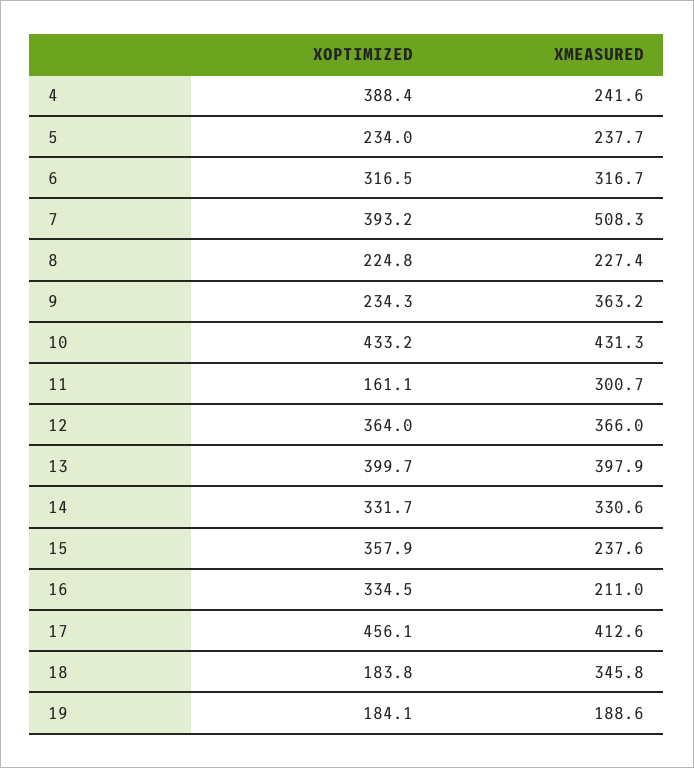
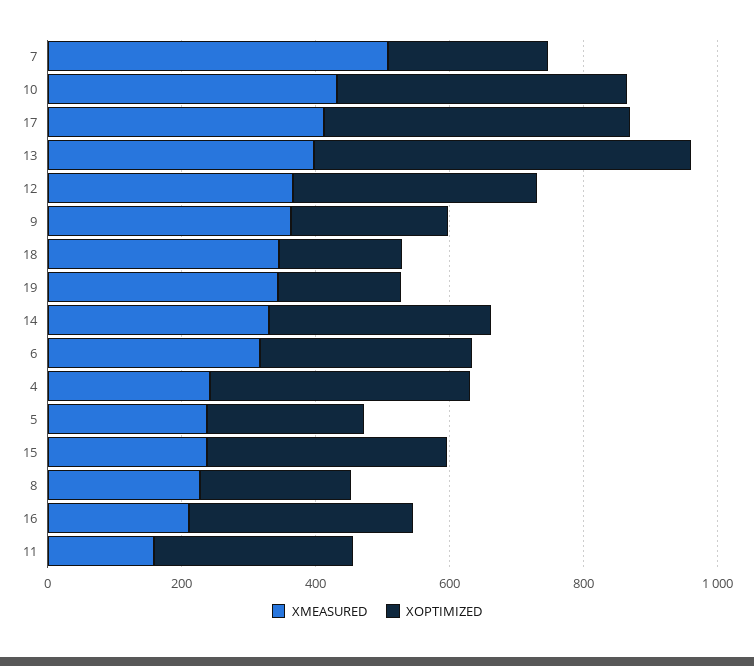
XOPTIMIZED, 7: 393.2 -> 250
XOPTIMIZED, 11: 161.1 -> 300
XMEASURED, 11: 300.7 -> 150
XOPTIMIZED, 13: 399.7 -> 550
XMEASURED, 19: 188.6 -> 350

